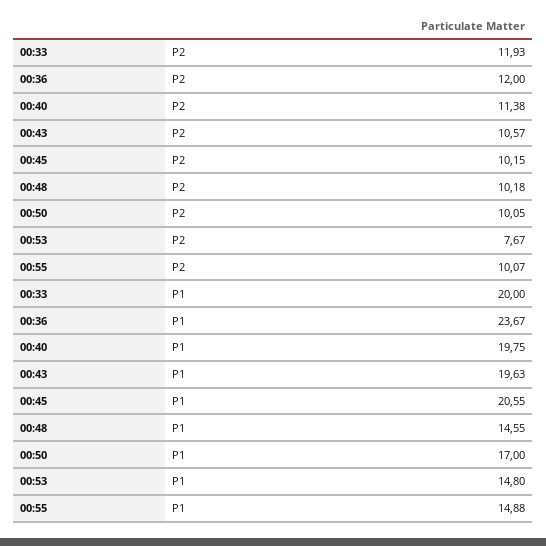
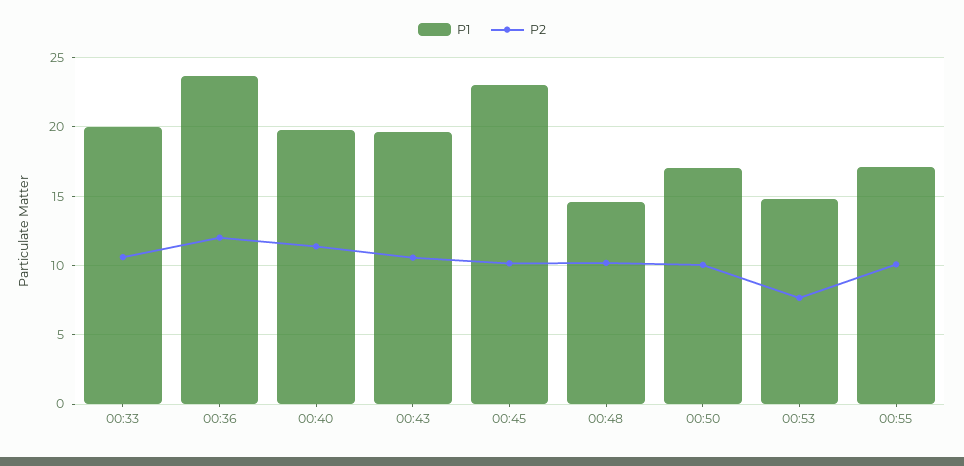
P2, 00:33: 11.93 -> 10.5
P1, 00:45: 20.55 -> 23
P1, 00:55: 14.88 -> 17

